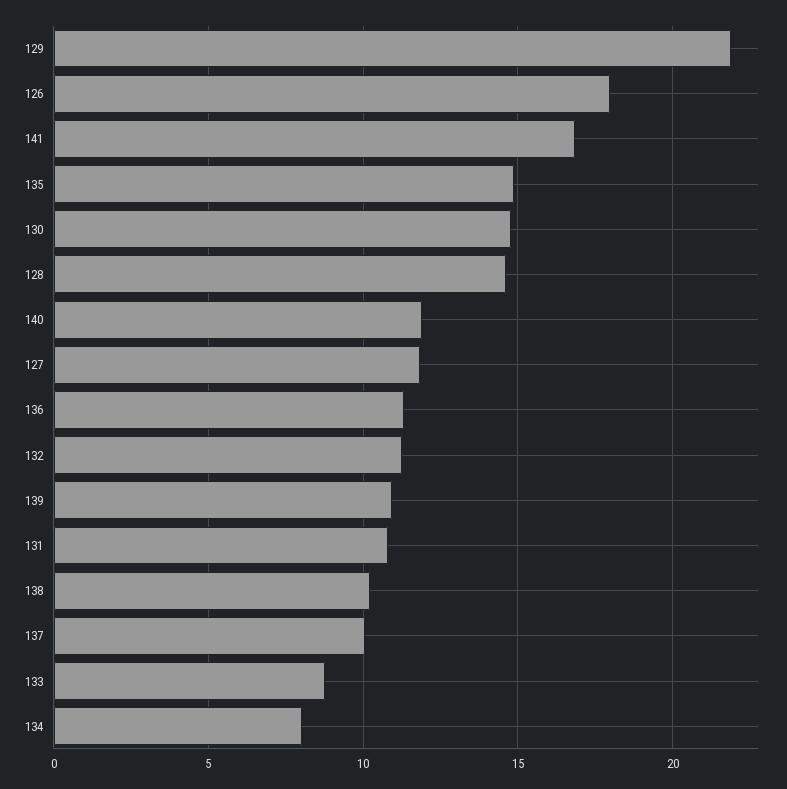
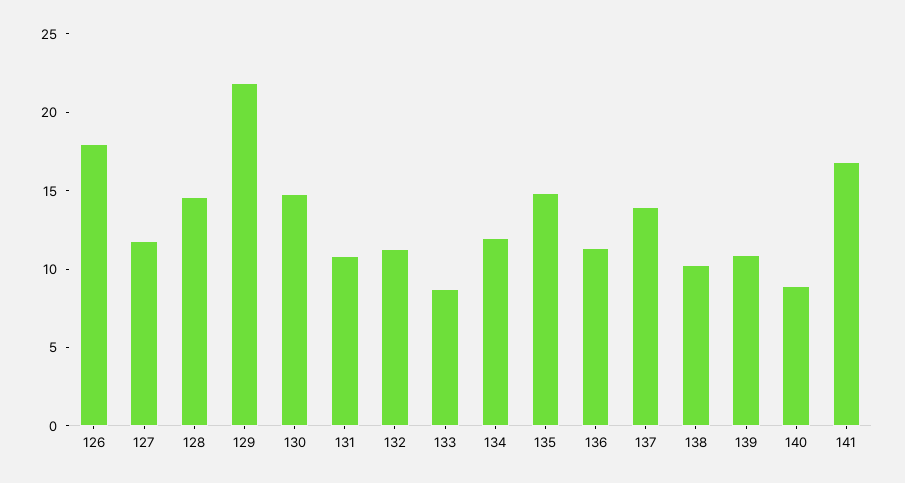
140: 12 -> 9
137: 10 -> 14
134: 8 -> 12

